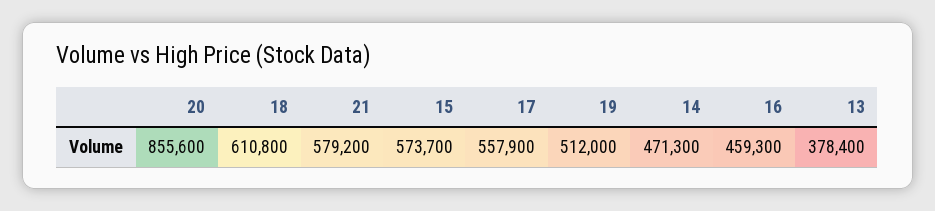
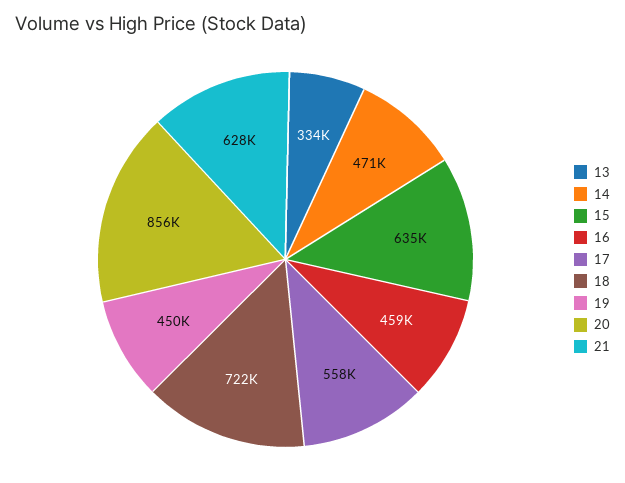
18: 610800 -> 722000
21: 579200 -> 628000
15: 573700 -> 635000
19: 512000 -> 450000
13: 378400 -> 334000

